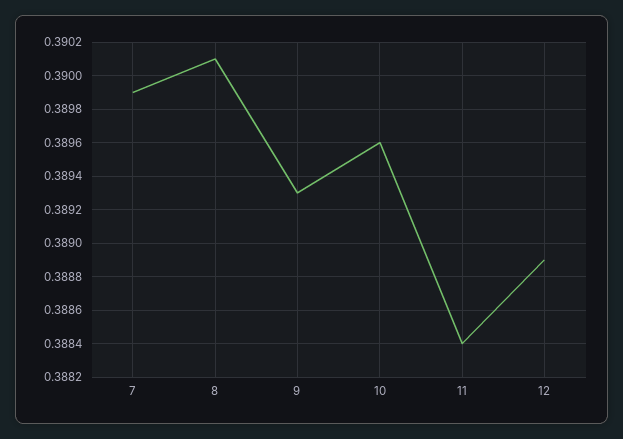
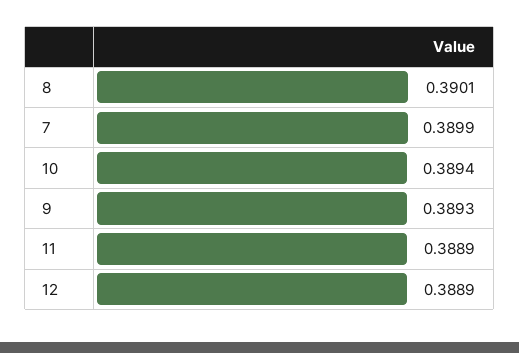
10: 0.3896 -> 0.3894
11: 0.3884 -> 0.3889

